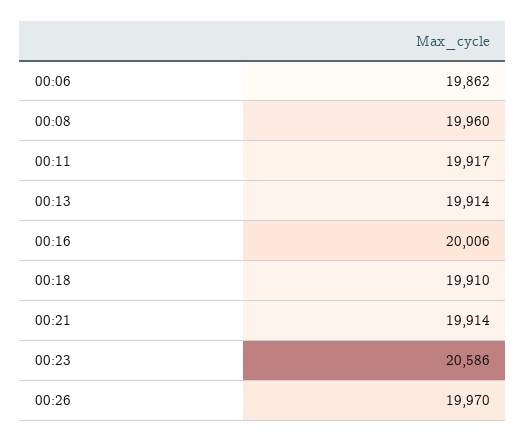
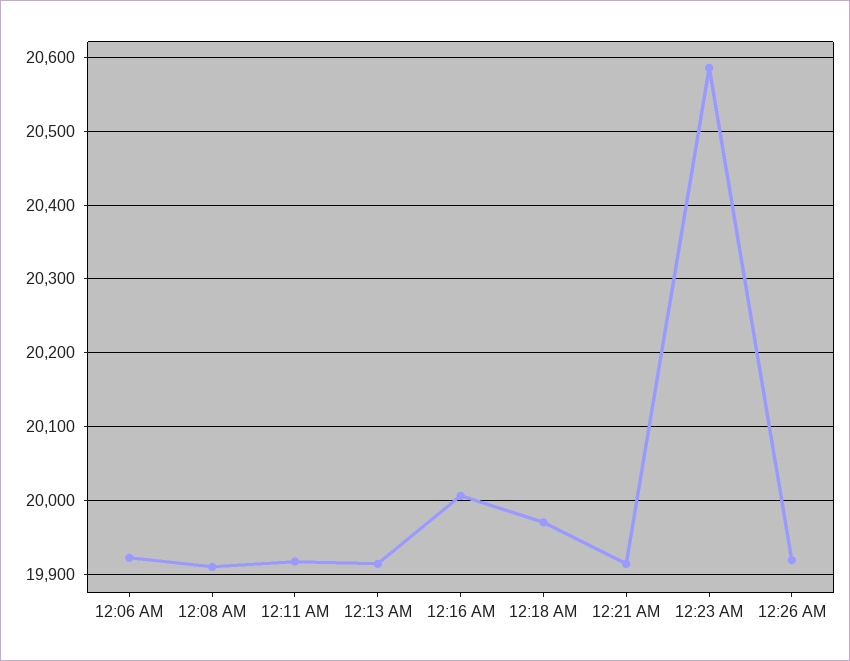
00:06: 19862 -> 19920
00:08: 19960 -> 19910
00:18: 19910 -> 19970
00:26: 19970 -> 19920

